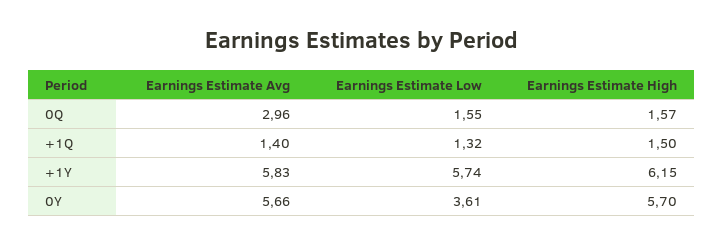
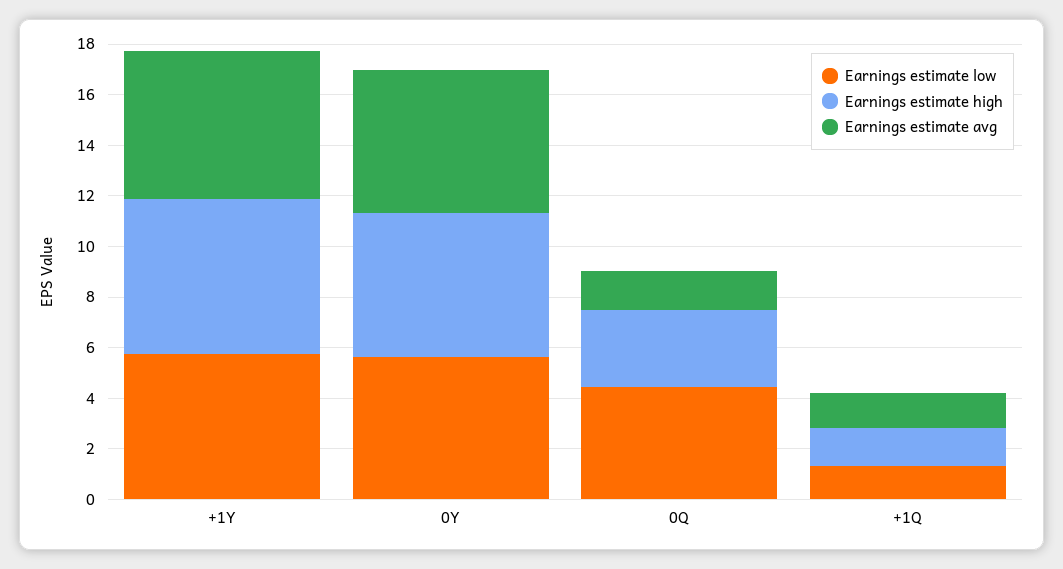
Earnings Estimate Avg, 0Q: 2.96 -> 1.5
Earnings Estimate Low, 0Q: 1.55 -> 4.5
Earnings Estimate High, 0Q: 1.57 -> 3
Earnings Estimate Low, 0Y: 3.61 -> 5.5

